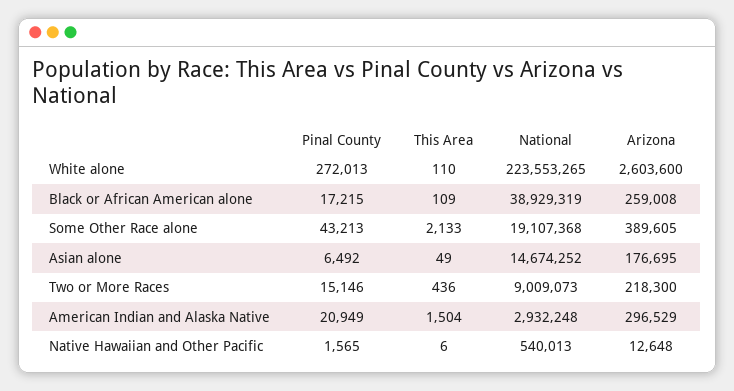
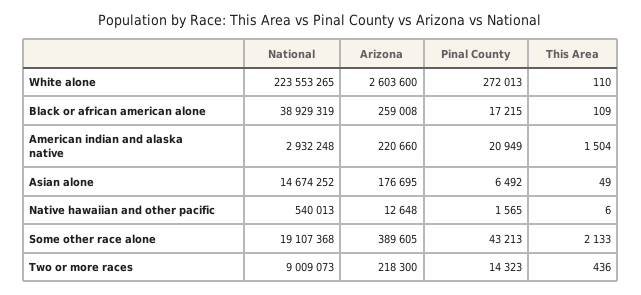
Pinal County, Two or More Races: 15146 -> 14323
Arizona, American Indian and Alaska Native: 296529 -> 220660

